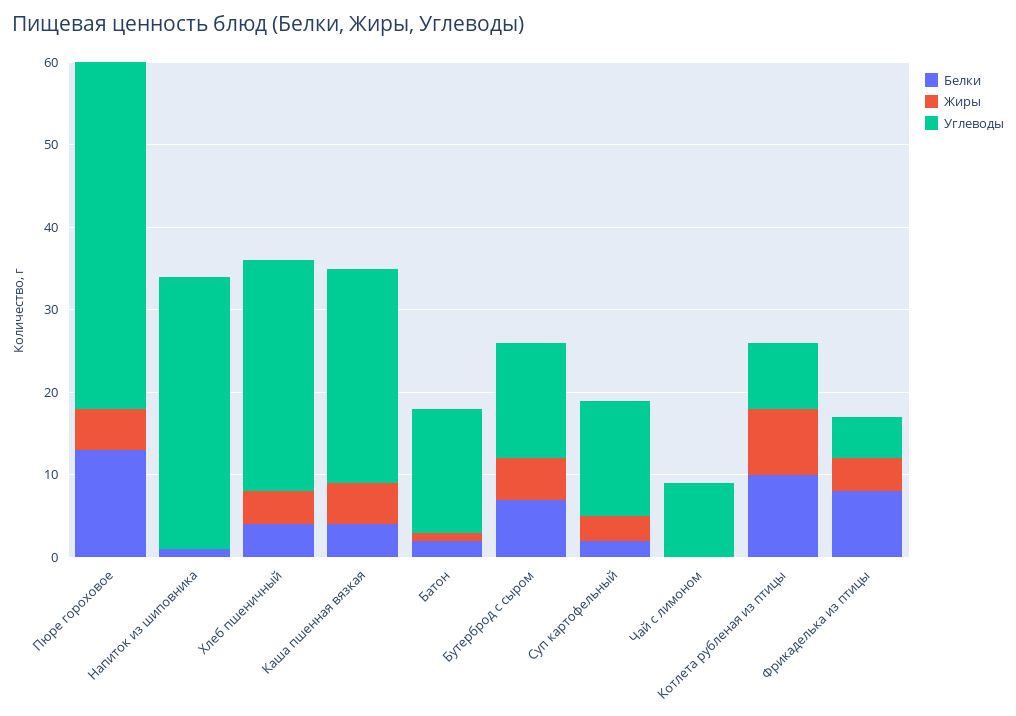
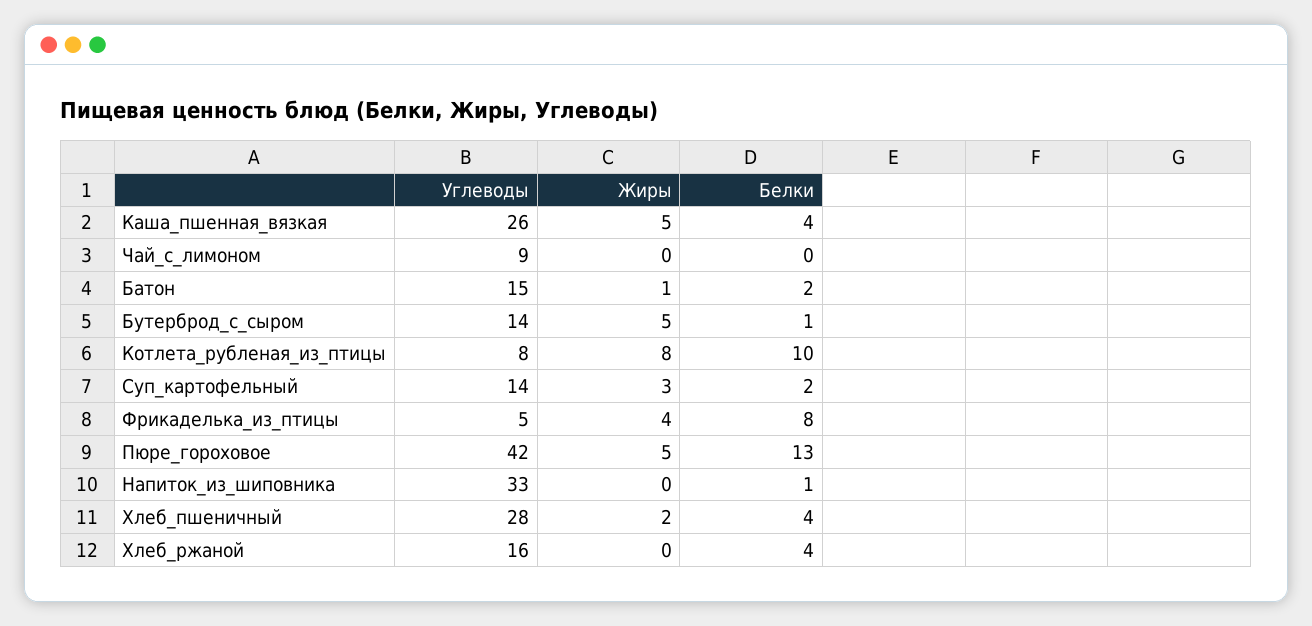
Жиры, Хлеб пшеничный: 4 -> 2
Белки, Бутерброд с сыром: 7 -> 1
Углеводы, Хлеб_ржаной: none -> 16
Жиры, Хлеб_ржаной: none -> 0
Белки, Хлеб_ржаной: none -> 4

